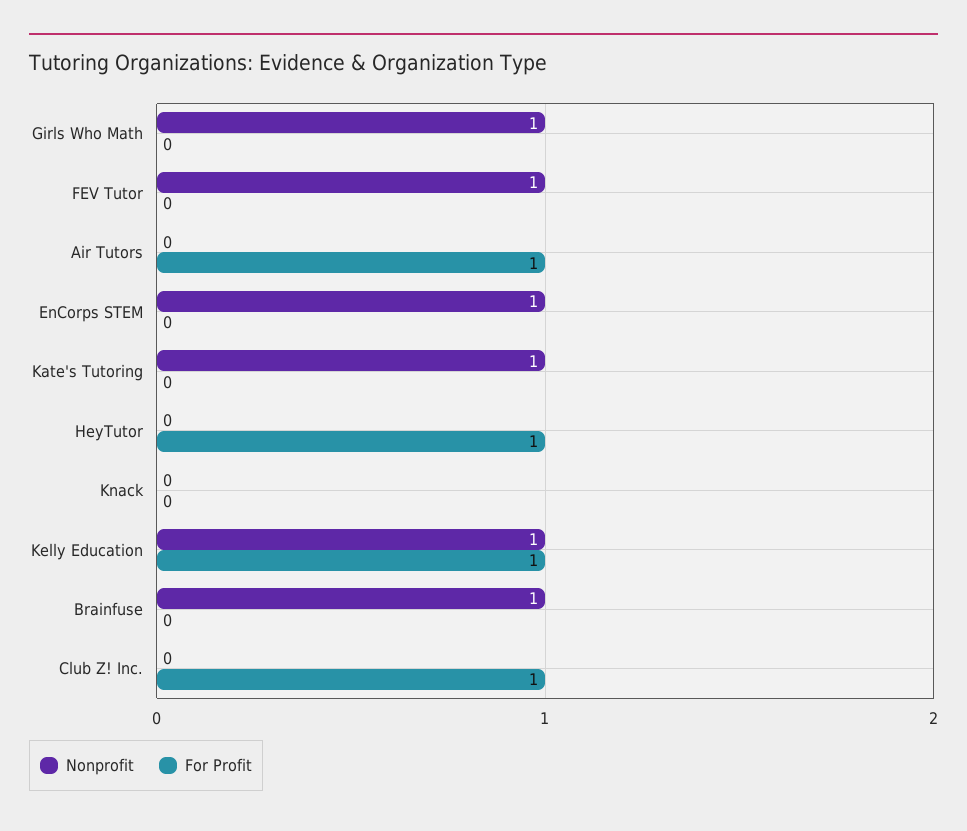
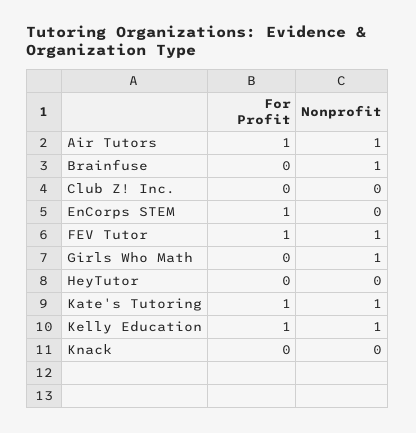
For Profit, FEV Tutor: 0 -> 1
Nonprofit, Air Tutors: 0 -> 1
Nonprofit, EnCorps STEM: 1 -> 0
For Profit, EnCorps STEM: 0 -> 1
For Profit, Kate's Tutoring: 0 -> 1
For Profit, HeyTutor: 1 -> 0
For Profit, Club Z! Inc.: 1 -> 0

